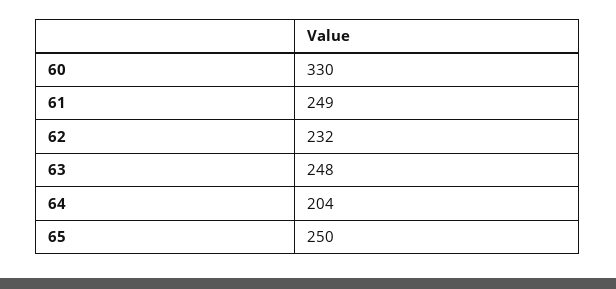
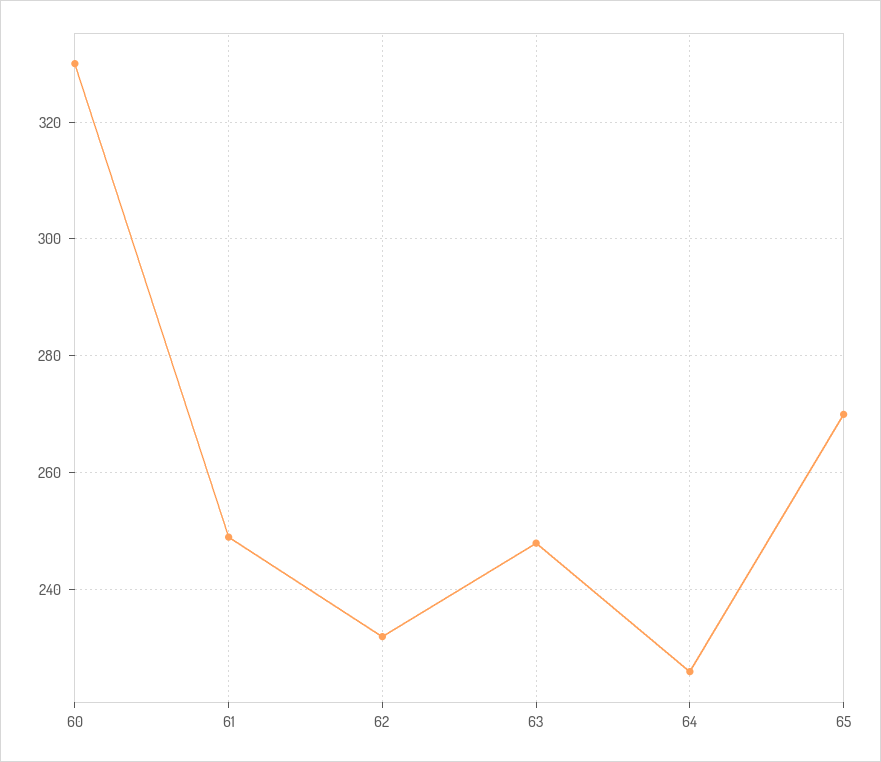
64: 204 -> 225
65: 250 -> 270

